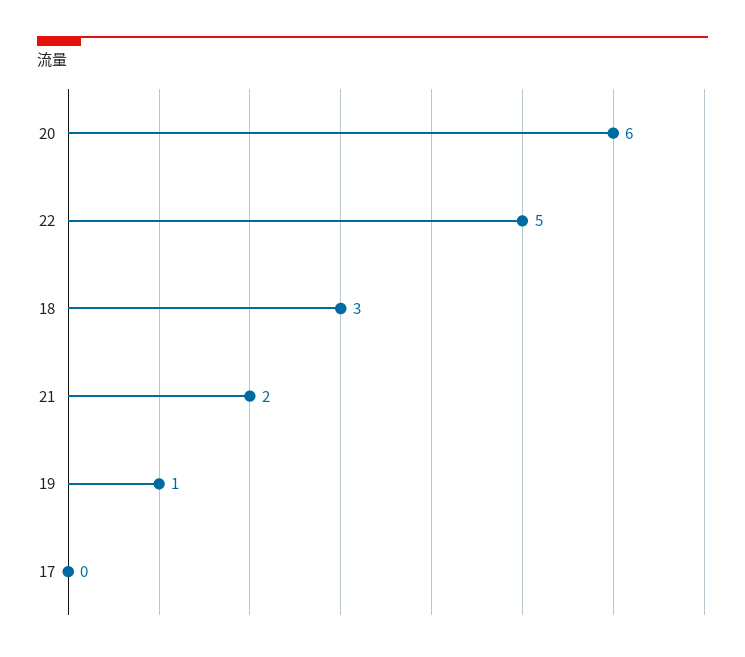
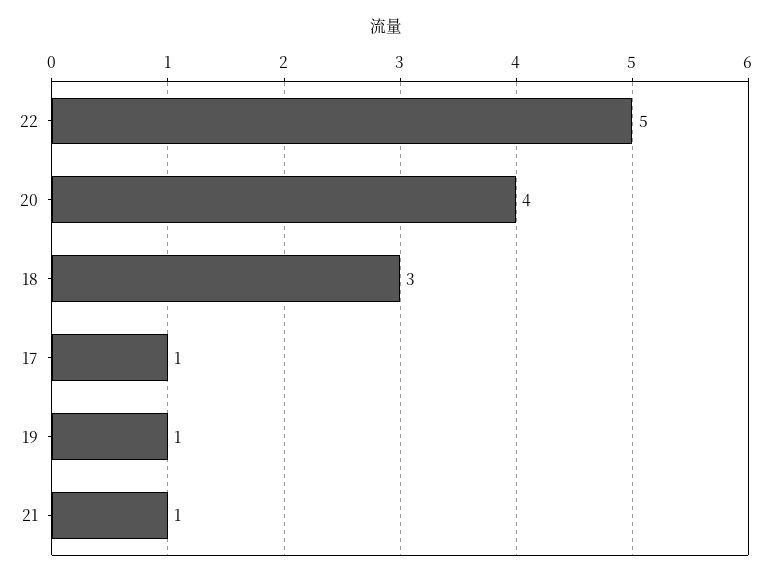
20: 6 -> 4
21: 2 -> 1
17: 0 -> 1

